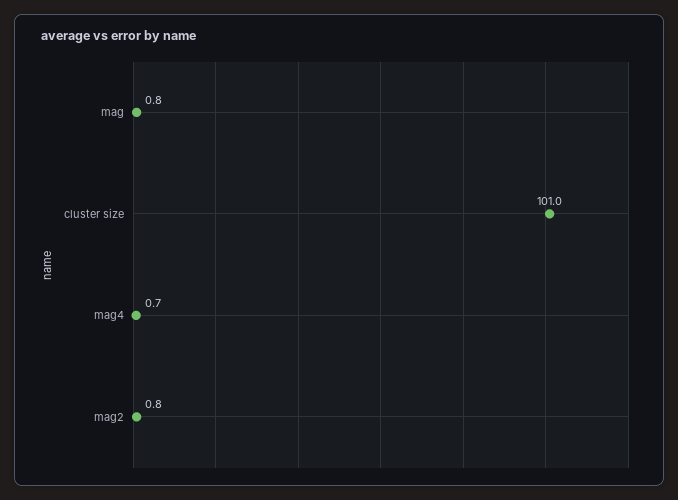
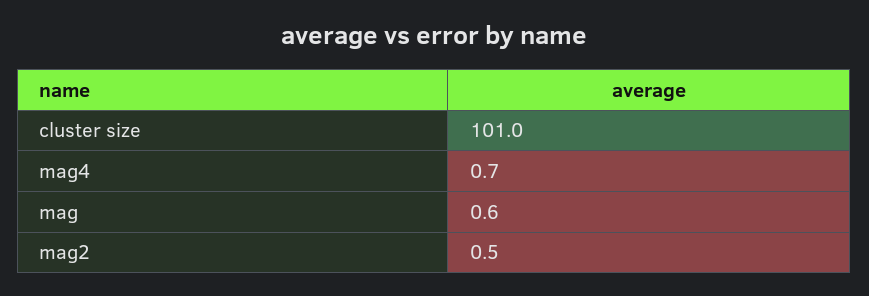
mag: 0.8 -> 0.6
mag2: 0.8 -> 0.5

